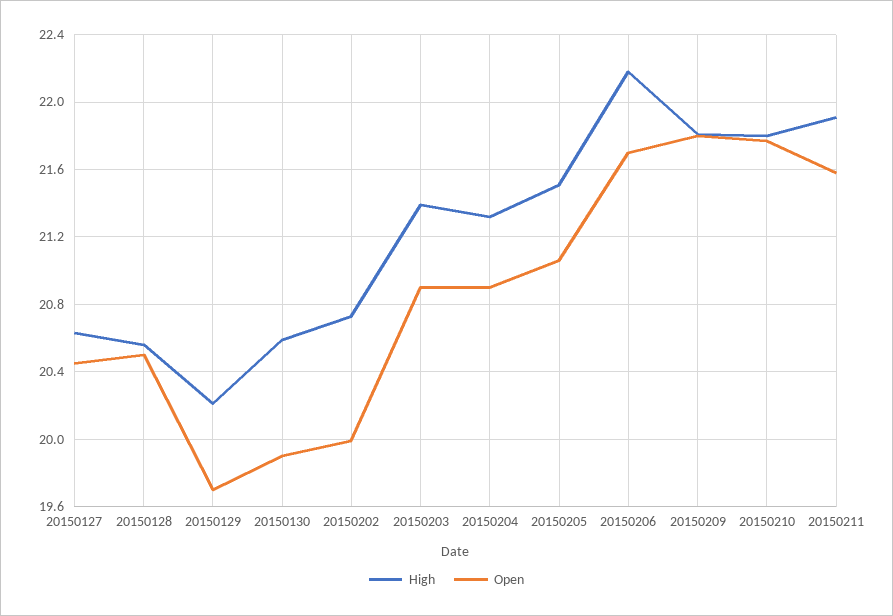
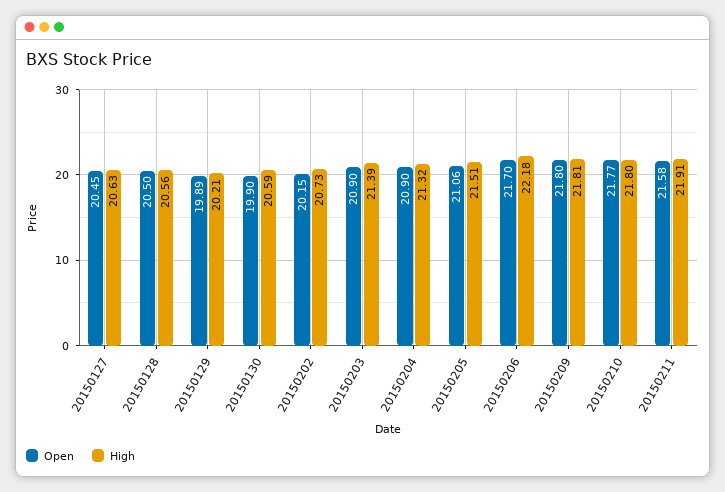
Open, 20150129: 19.7 -> 19.89
Open, 20150202: 20 -> 20.15

